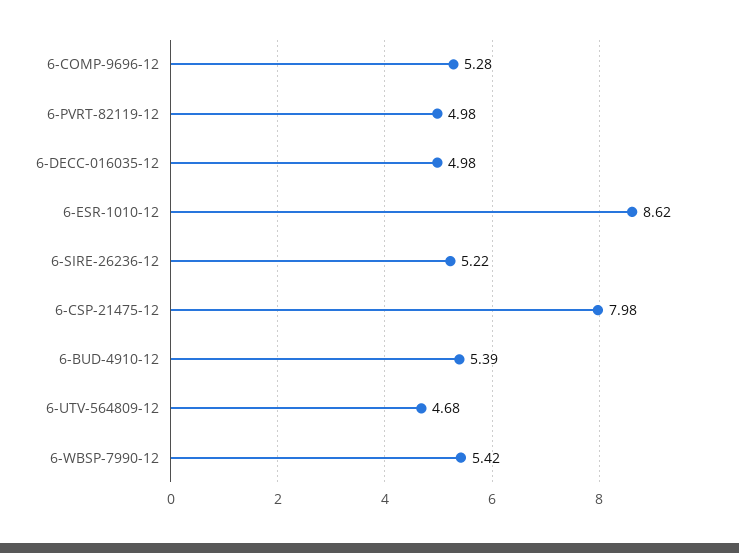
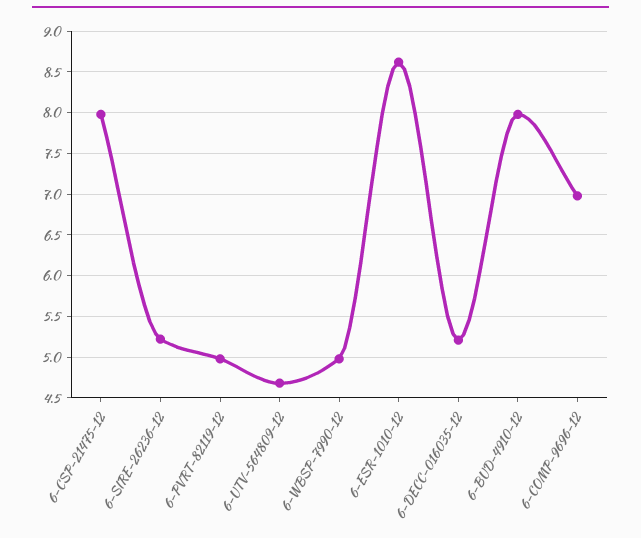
6-COMP-9696-12: 5.28 -> 7
6-DECC-016035-12: 4.98 -> 5.2
6-BUD-4910-12: 5.39 -> 8
6-WBSP-7990-12: 5.42 -> 5

